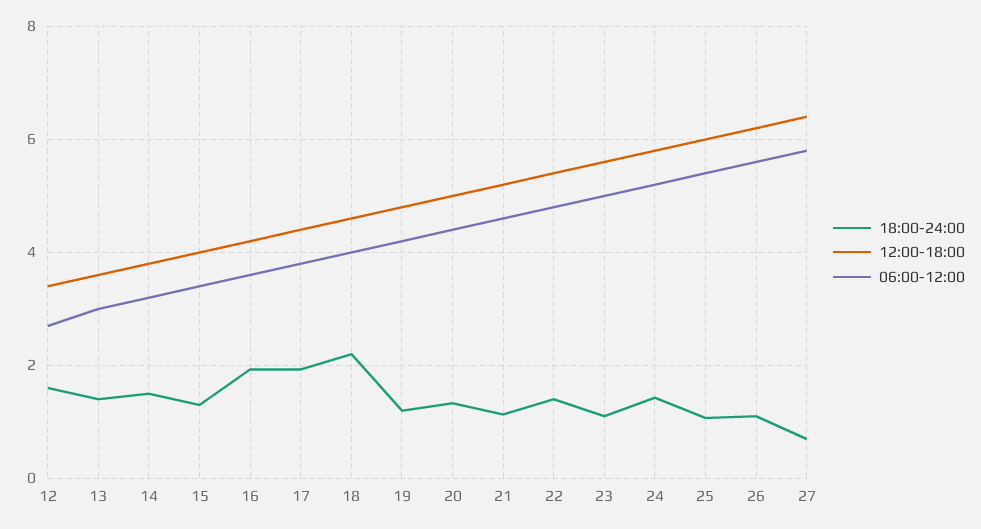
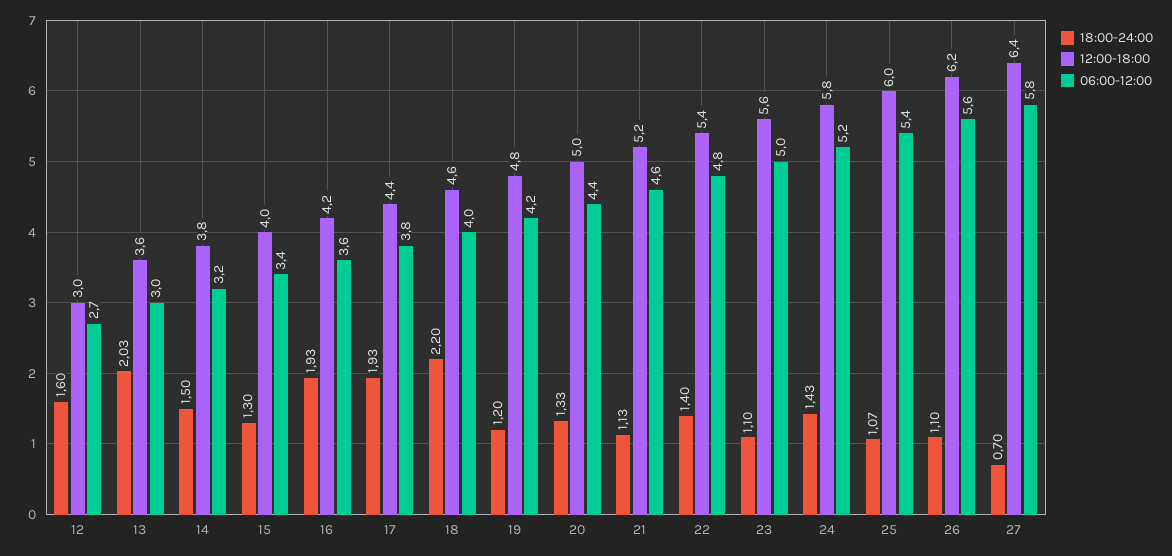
12:00-18:00, 12: 3.4 -> 3
18:00-24:00, 13: 1.4 -> 2.03

